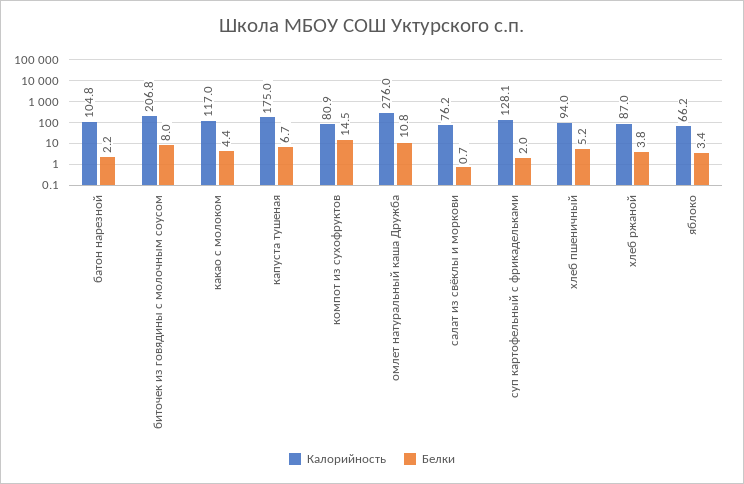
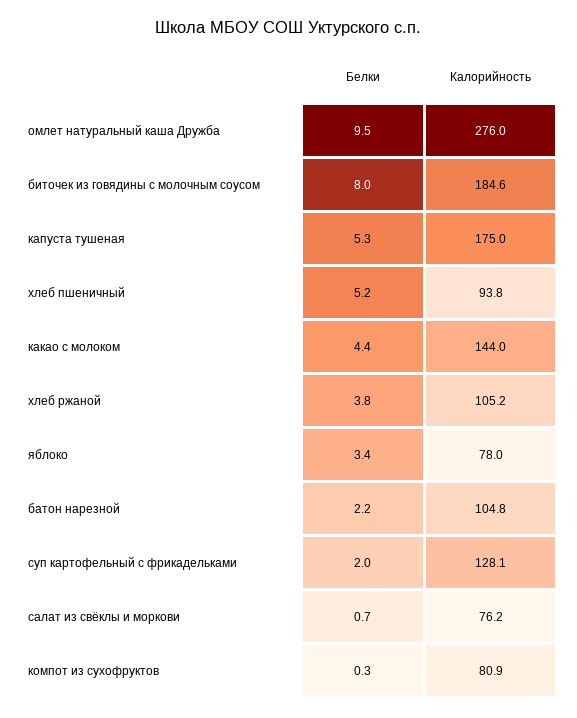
Калорийность, биточек из говядины с молочным соусом: 206.8 -> 184.6
Калорийность, какао с молоком: 117 -> 144
Белки, капуста тушеная: 6.7 -> 5.3
Белки, компот из сухофруктов: 14.5 -> 0.3
Белки, омлет натуральный каша Дружба: 10.8 -> 9.5
Калорийность, хлеб пшеничный: 94 -> 93.8
Калорийность, хлеб ржаной: 87 -> 105.2
Калорийность, яблоко: 66.2 -> 78

